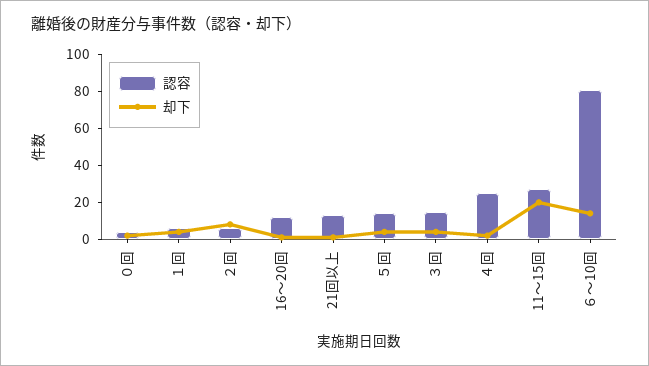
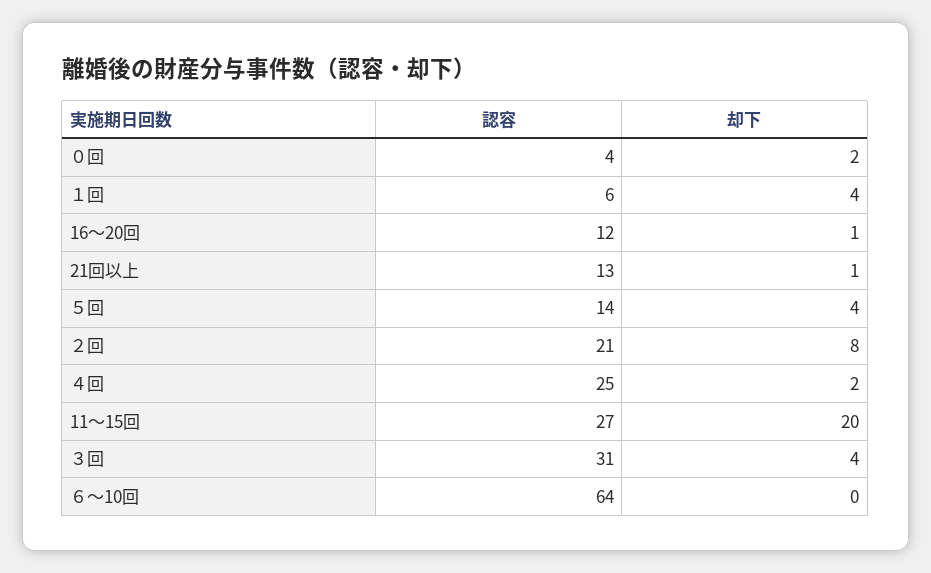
認容, ２回: 5 -> 21
認容, ３回: 15 -> 31
認容, ６～10回: 80 -> 64
却下, ６～10回: 15 -> 0

